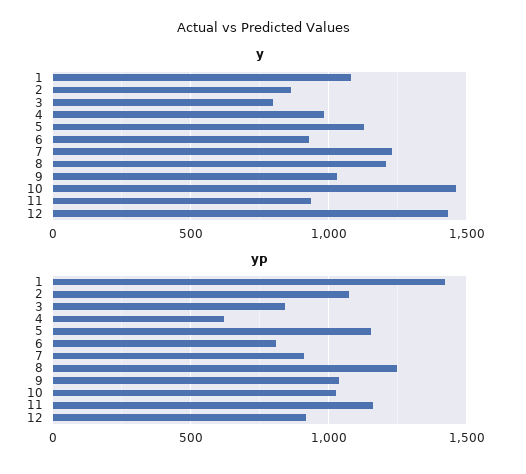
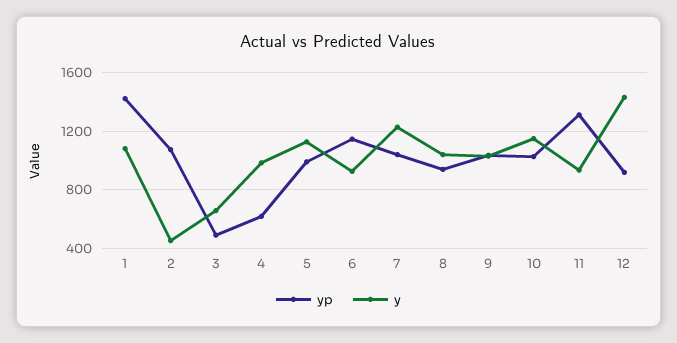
y, 2: 850 -> 450
y, 3: 800 -> 650
y, 8: 1200 -> 1050
y, 10: 1450 -> 1150
yp, 3: 850 -> 500
yp, 5: 1150 -> 1000
yp, 6: 800 -> 1150
yp, 7: 900 -> 1050
yp, 8: 1250 -> 950
yp, 11: 1150 -> 1300

